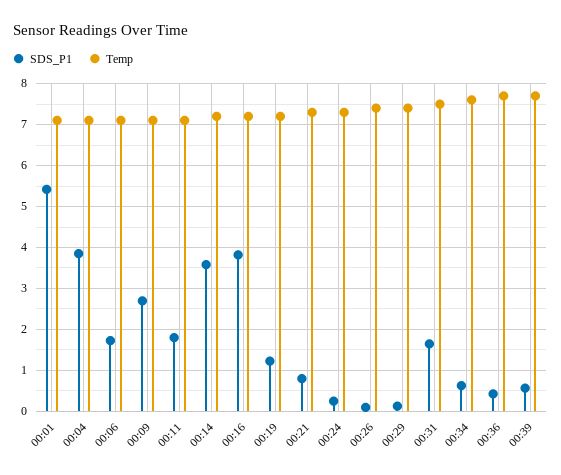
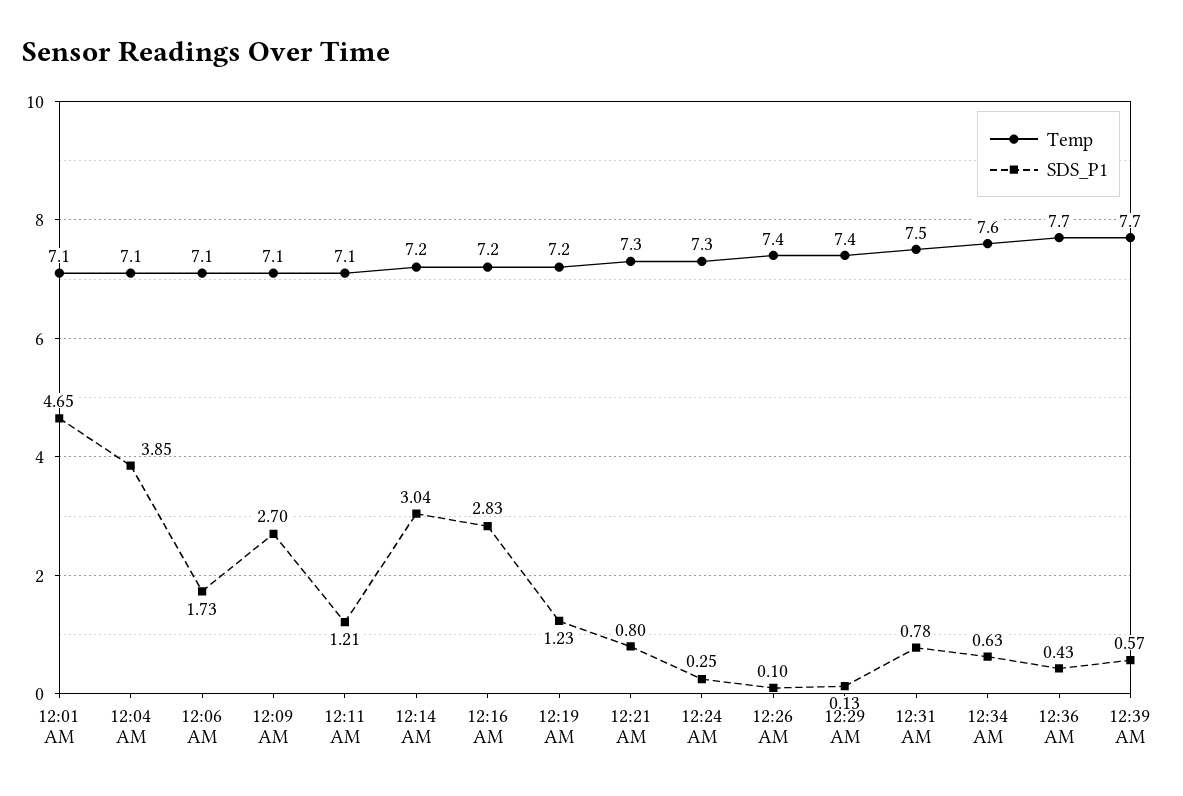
SDS_P1, 00:01: 5.4 -> 4.65
SDS_P1, 00:11: 1.8 -> 1.21
SDS_P1, 00:14: 3.6 -> 3.04
SDS_P1, 00:16: 3.8 -> 2.83
SDS_P1, 00:31: 1.6 -> 0.78

